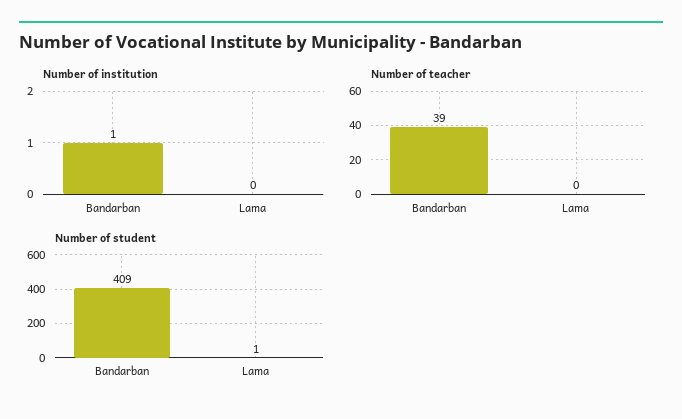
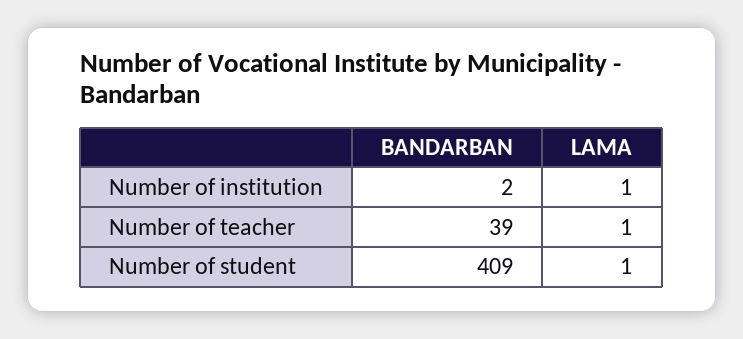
Number of institution, Bandarban: 1 -> 2
Number of institution, Lama: 0 -> 1
Number of teacher, Lama: 0 -> 1

